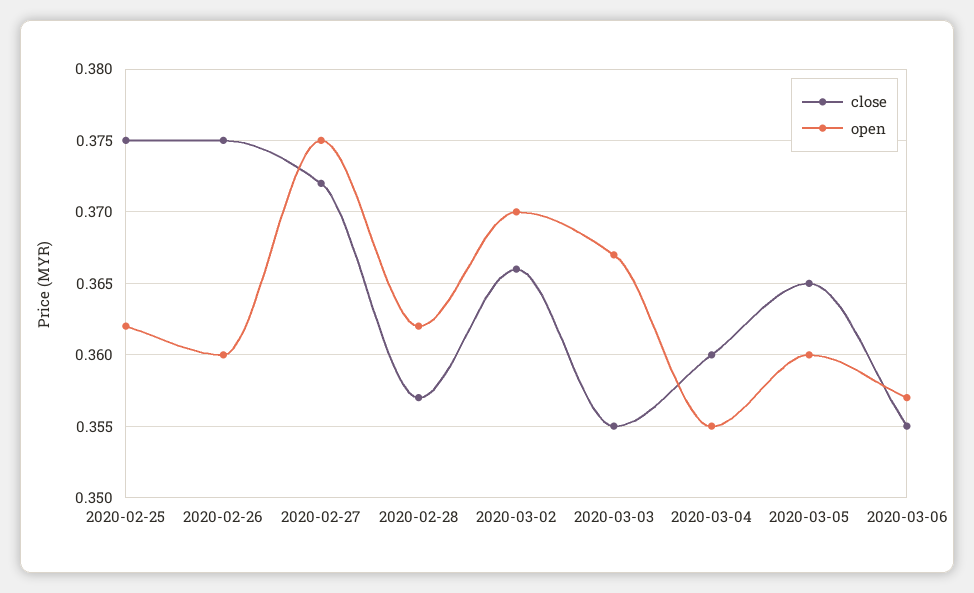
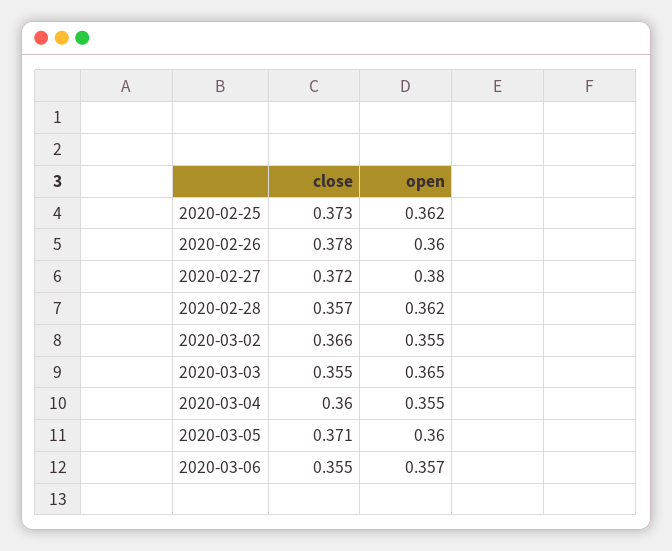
close, 2020-02-25: 0.375 -> 0.373
close, 2020-02-26: 0.375 -> 0.378
open, 2020-02-27: 0.375 -> 0.38
open, 2020-03-02: 0.37 -> 0.355
open, 2020-03-03: 0.367 -> 0.365
close, 2020-03-05: 0.365 -> 0.371

